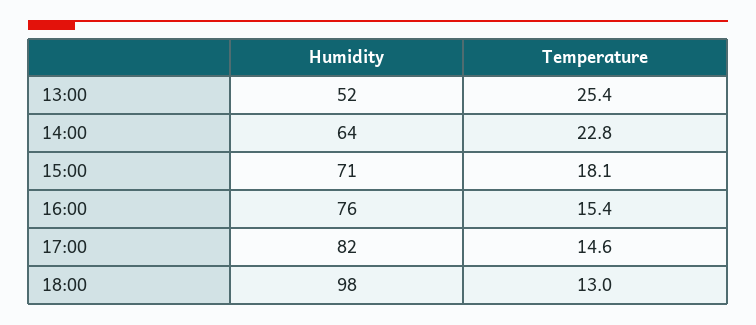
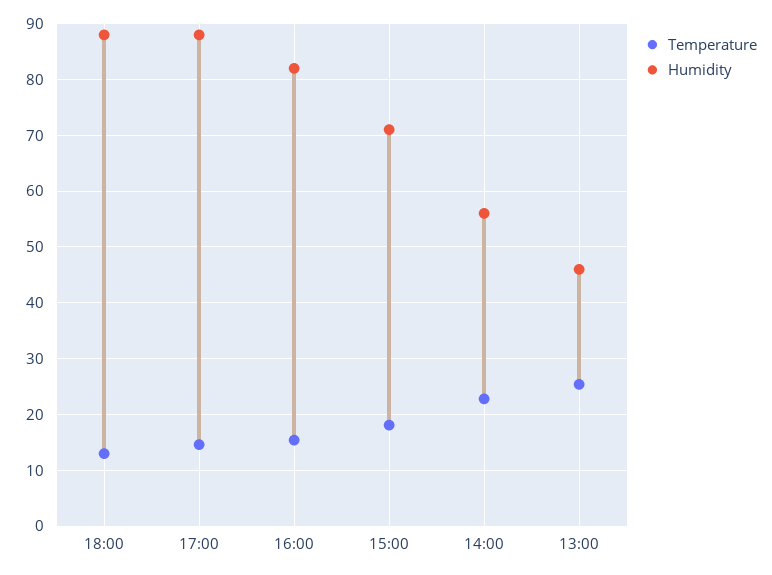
Humidity, 13:00: 52 -> 46
Humidity, 14:00: 64 -> 56
Humidity, 16:00: 76 -> 82
Humidity, 17:00: 82 -> 88
Humidity, 18:00: 98 -> 88

